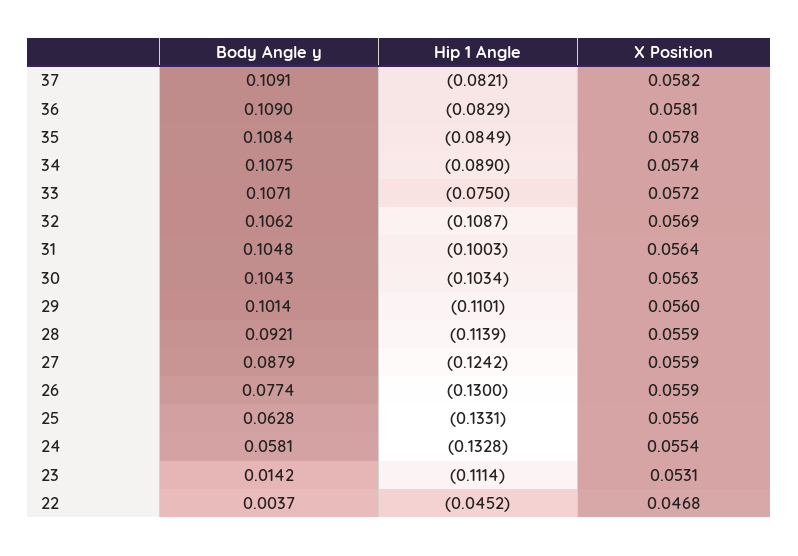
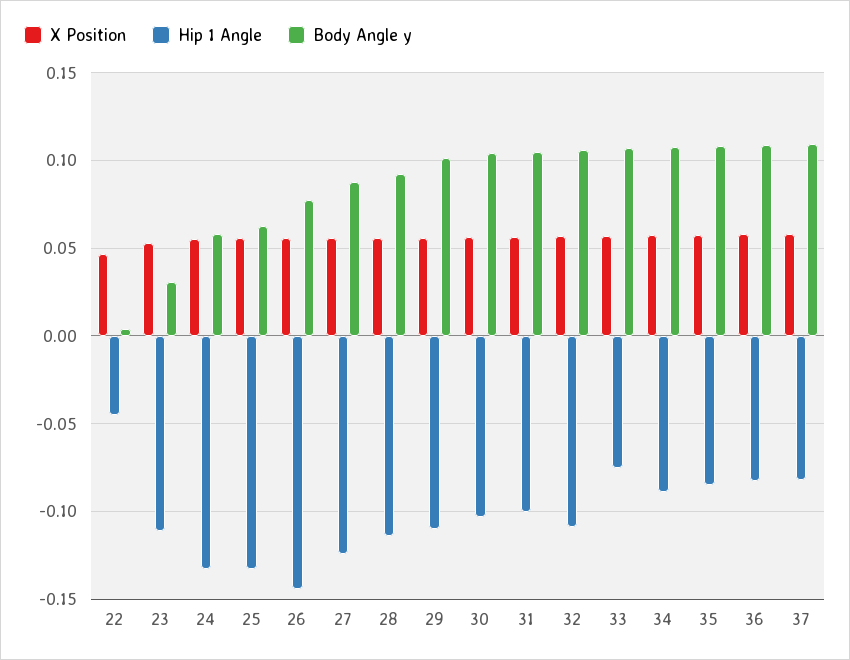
Hip 1 Angle, 26: -0.13 -> -0.145
Body Angle y, 23: 0.0142 -> 0.03

